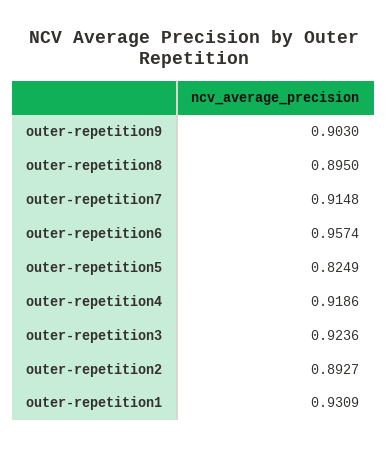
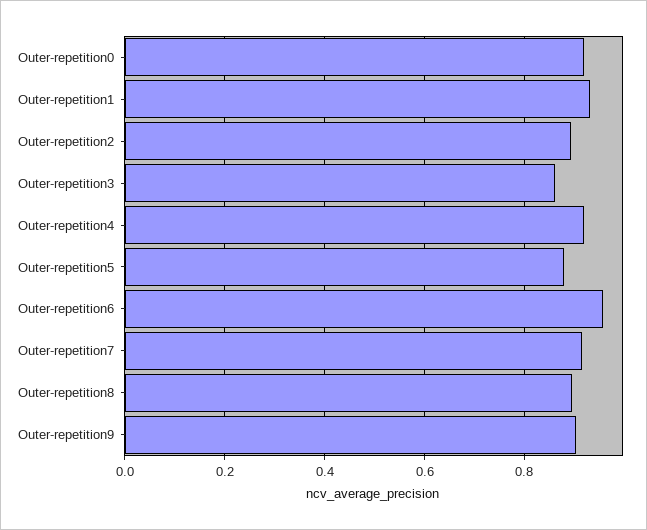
outer-repetition5: 0.8249 -> 0.88
outer-repetition3: 0.9236 -> 0.86
Outer-repetition0: none -> 0.92

